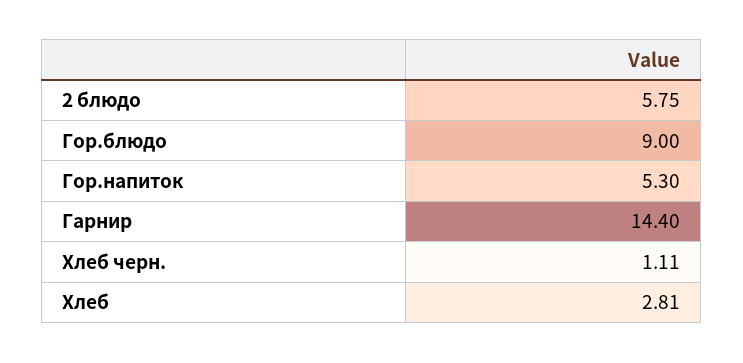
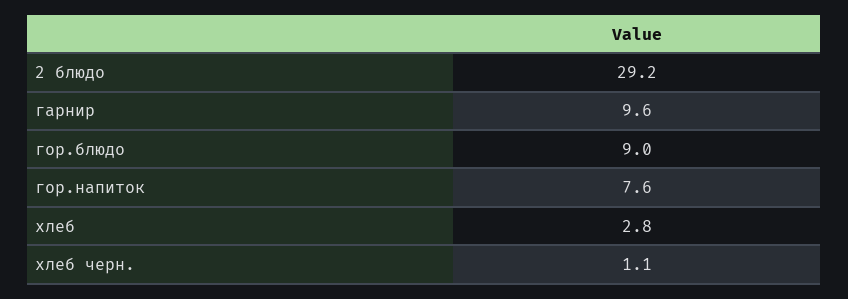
2 блюдо: 5.75 -> 29.2
Гор.напиток: 5.3 -> 7.6
Гарнир: 14.4 -> 9.6

